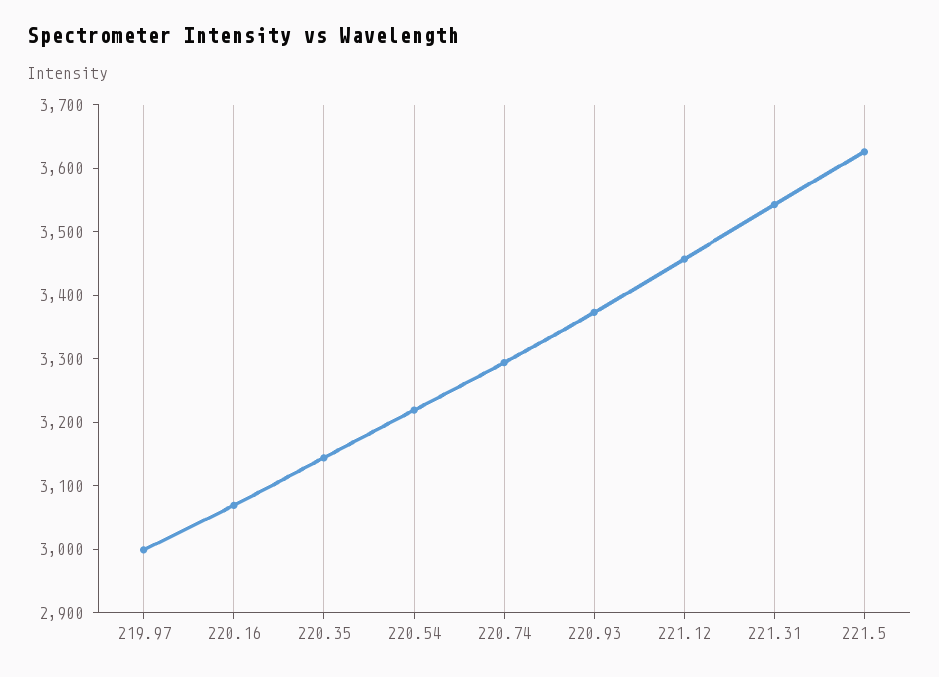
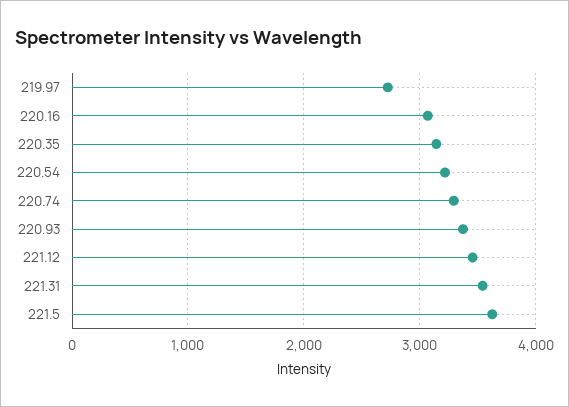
219.97: 3000 -> 2700

